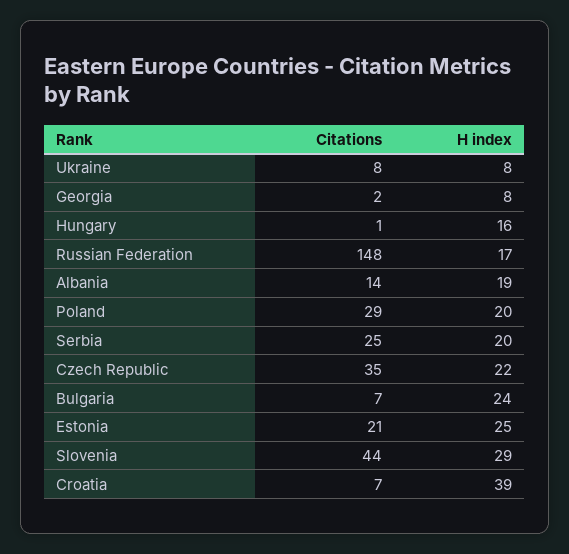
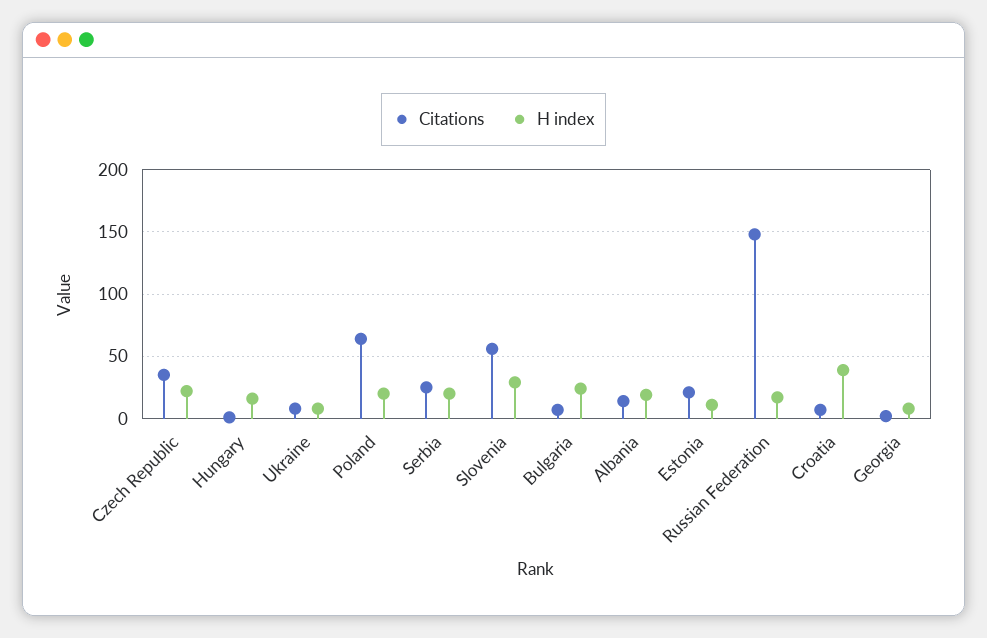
Citations, Poland: 29 -> 65
H index, Estonia: 25 -> 10
Citations, Slovenia: 44 -> 55

